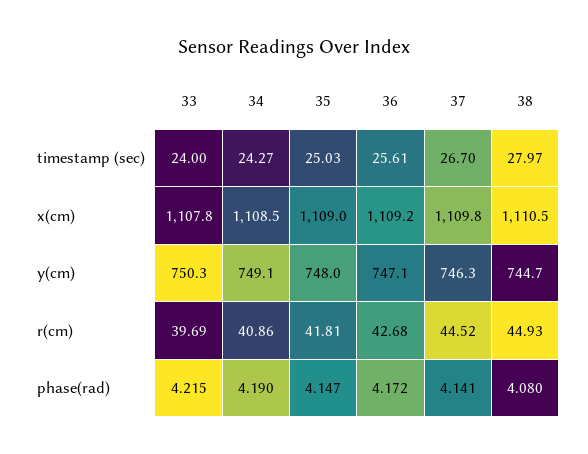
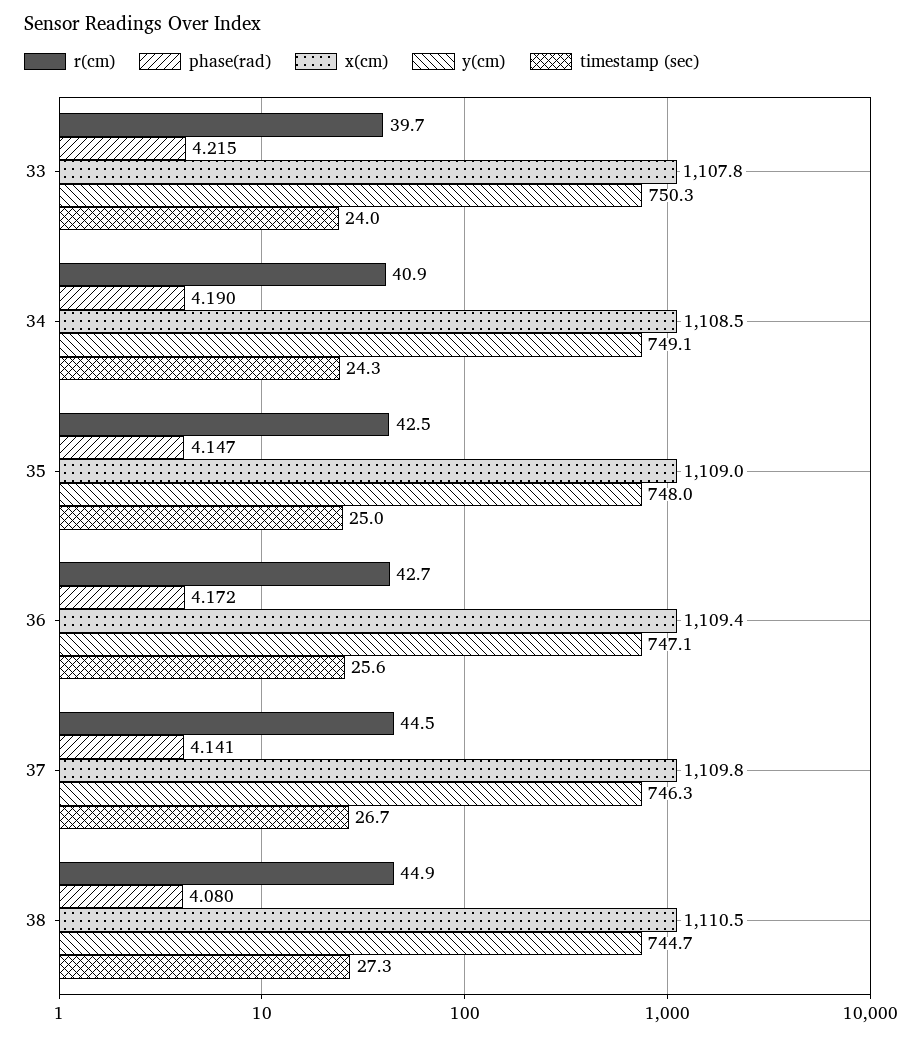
timestamp (sec), 38: 27.97 -> 27.3
x(cm), 36: 1109.2 -> 1109.4
r(cm), 35: 41.81 -> 42.5

